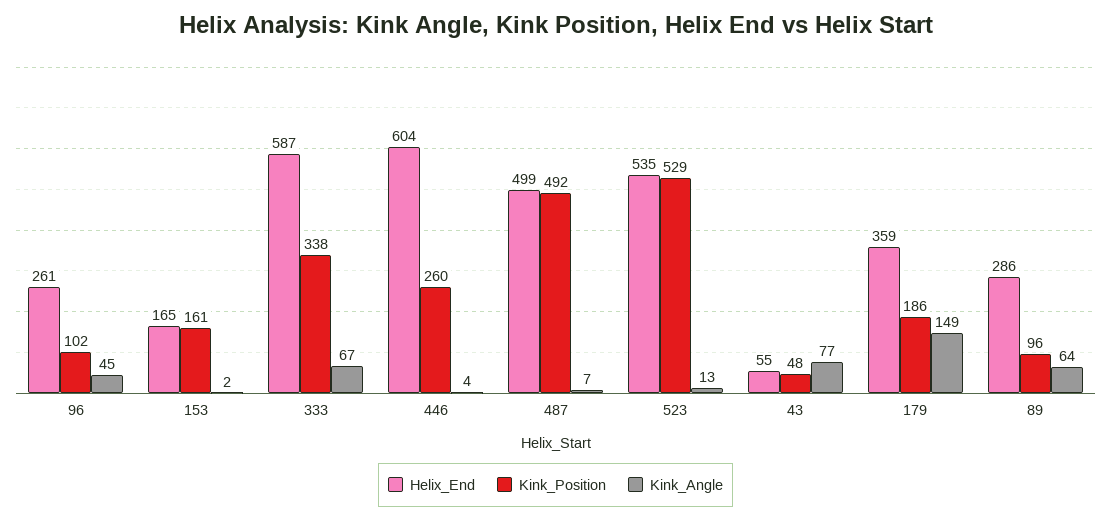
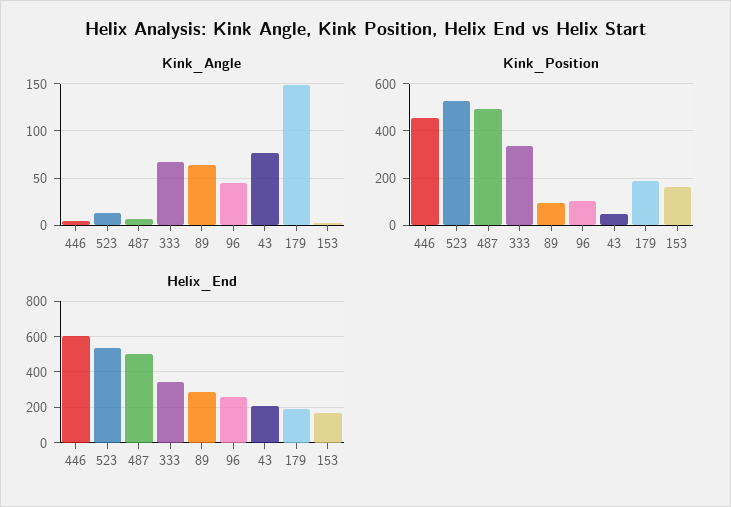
Helix_End, 333: 587 -> 350
Kink_Position, 446: 260 -> 450
Helix_End, 43: 55 -> 200
Helix_End, 179: 359 -> 200

